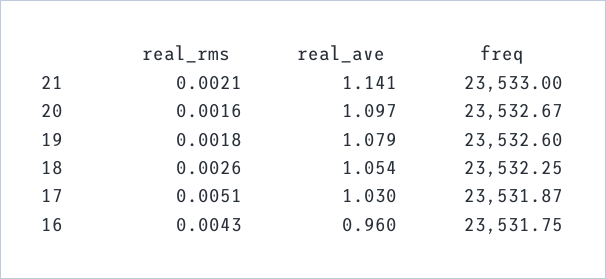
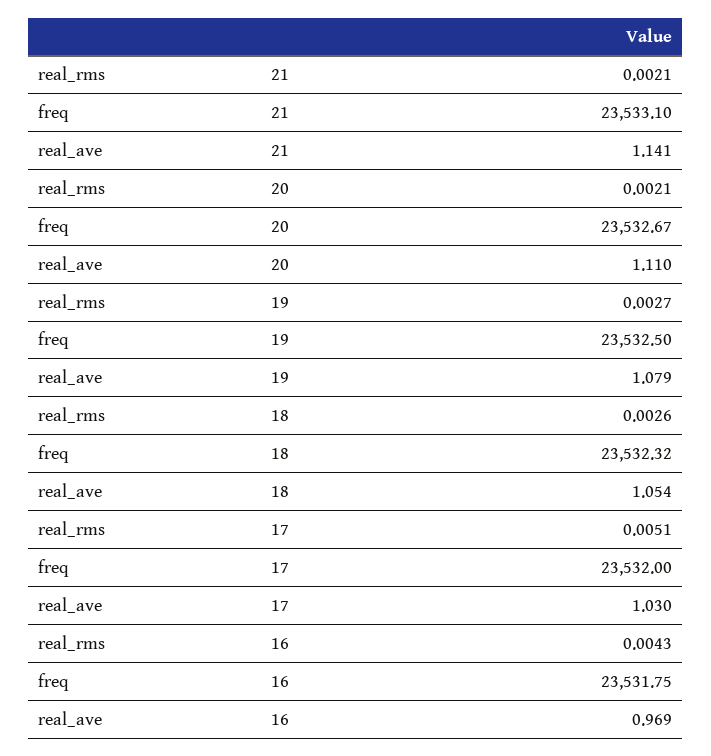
freq, 21: 23533 -> 23533.1
real_rms, 20: 0.0016 -> 0.0021
real_ave, 20: 1.097 -> 1.11
real_rms, 19: 0.0018 -> 0.0027
freq, 19: 23532.6 -> 23532.5
freq, 18: 23532.25 -> 23532.32
freq, 17: 23531.87 -> 23532
real_ave, 16: 0.96 -> 0.969

